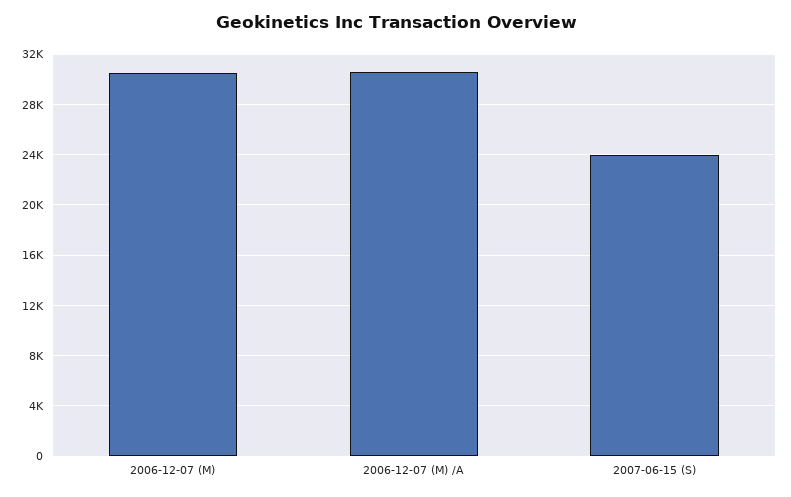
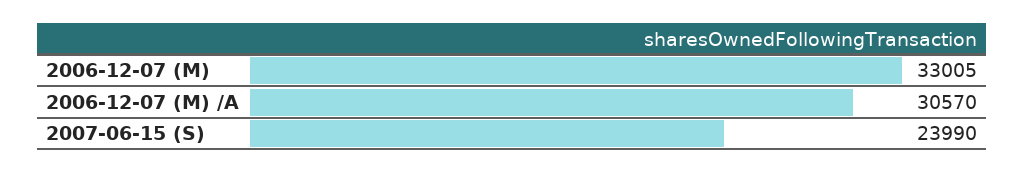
2006-12-07 (M): 30500 -> 33005

